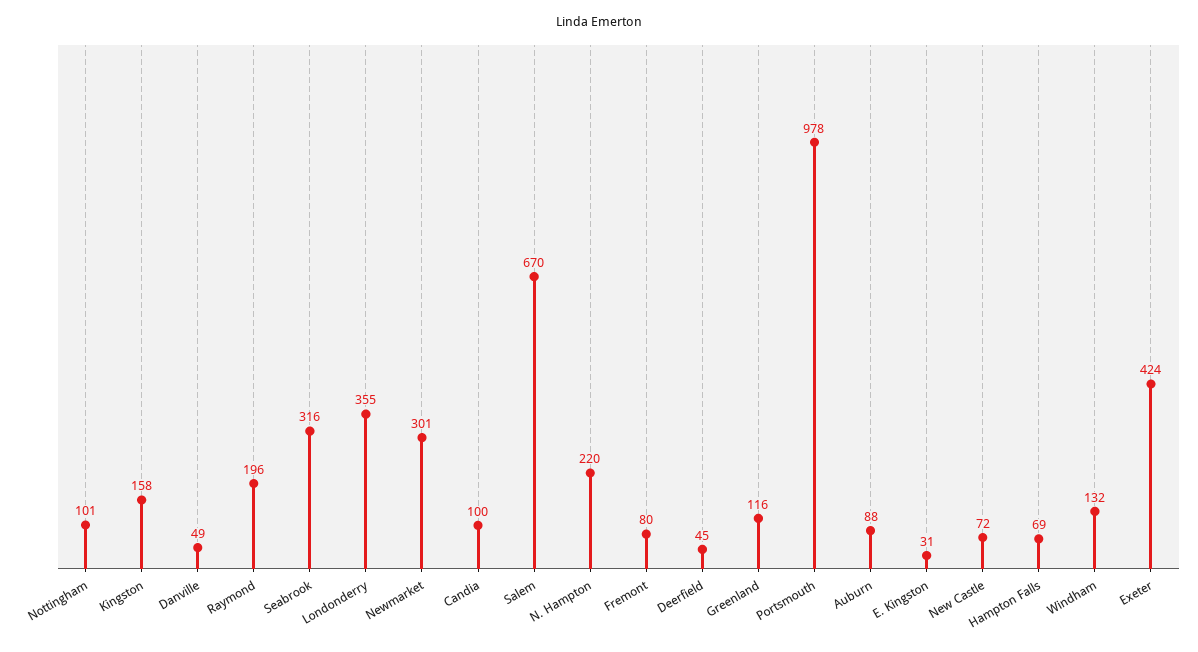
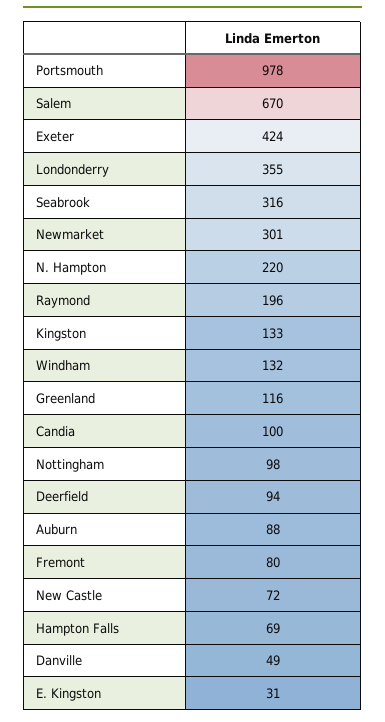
Nottingham: 101 -> 98
Kingston: 158 -> 133
Deerfield: 45 -> 94

